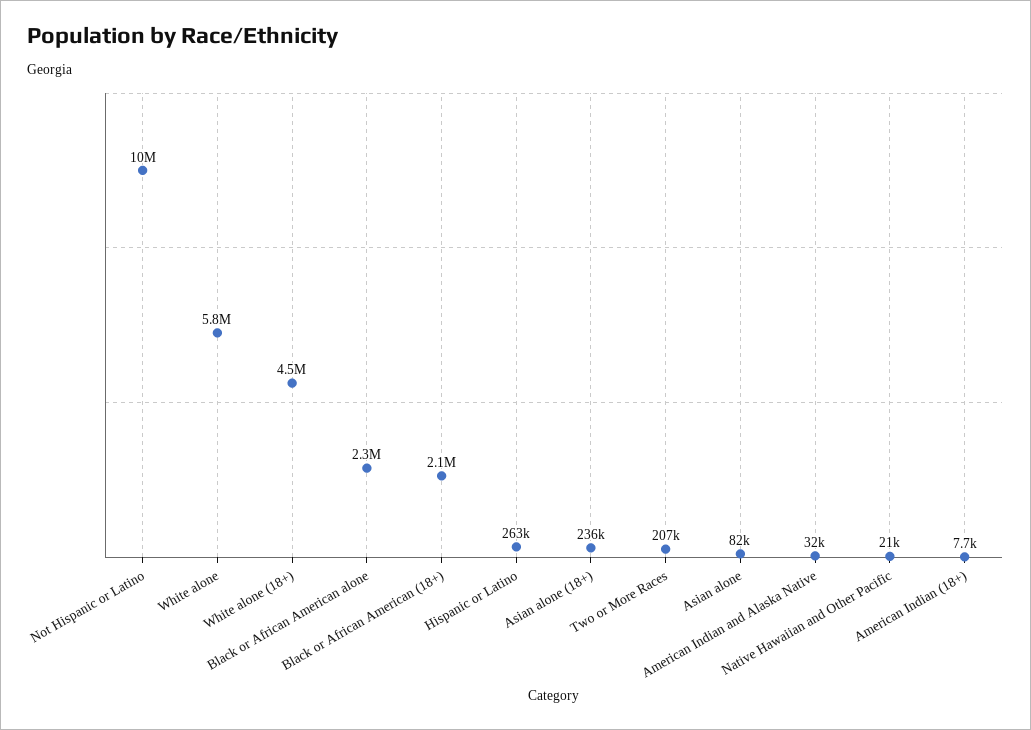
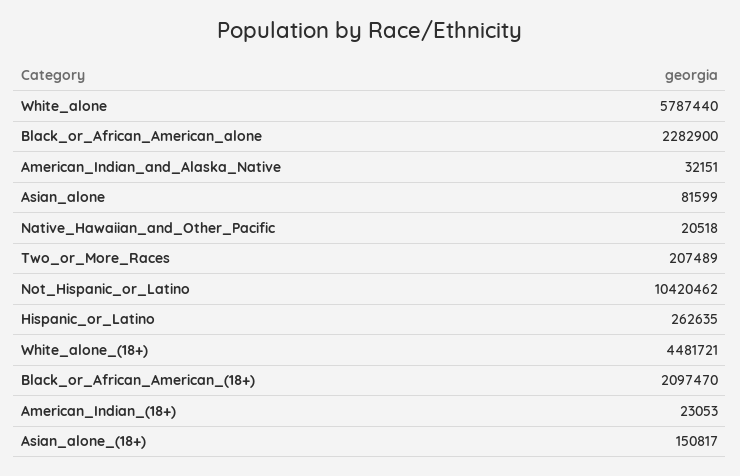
Asian alone (18+): 236000 -> 150817
American Indian (18+): 7700 -> 23053

